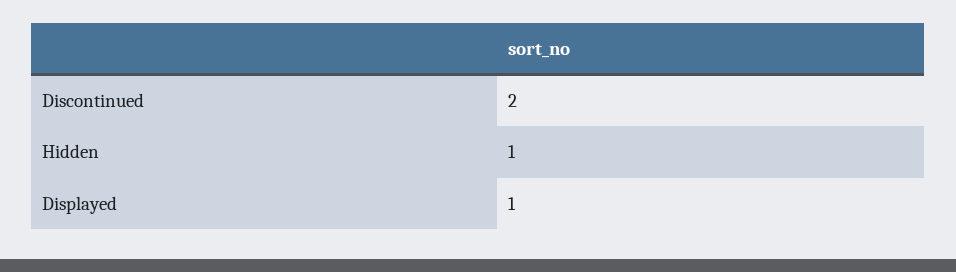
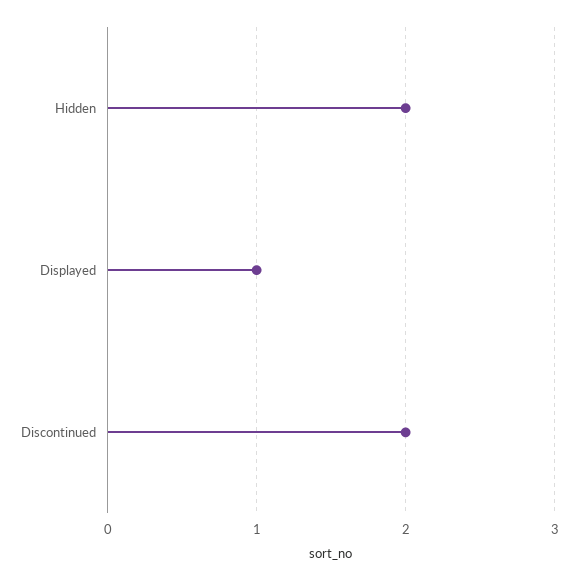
Hidden: 1 -> 2

